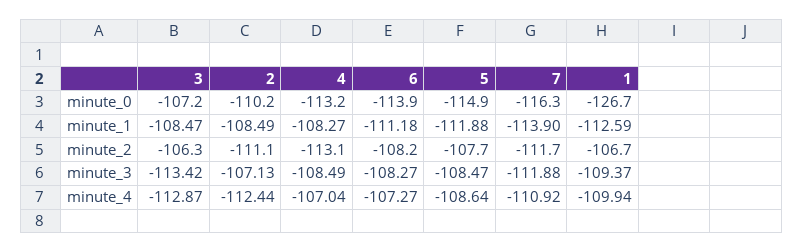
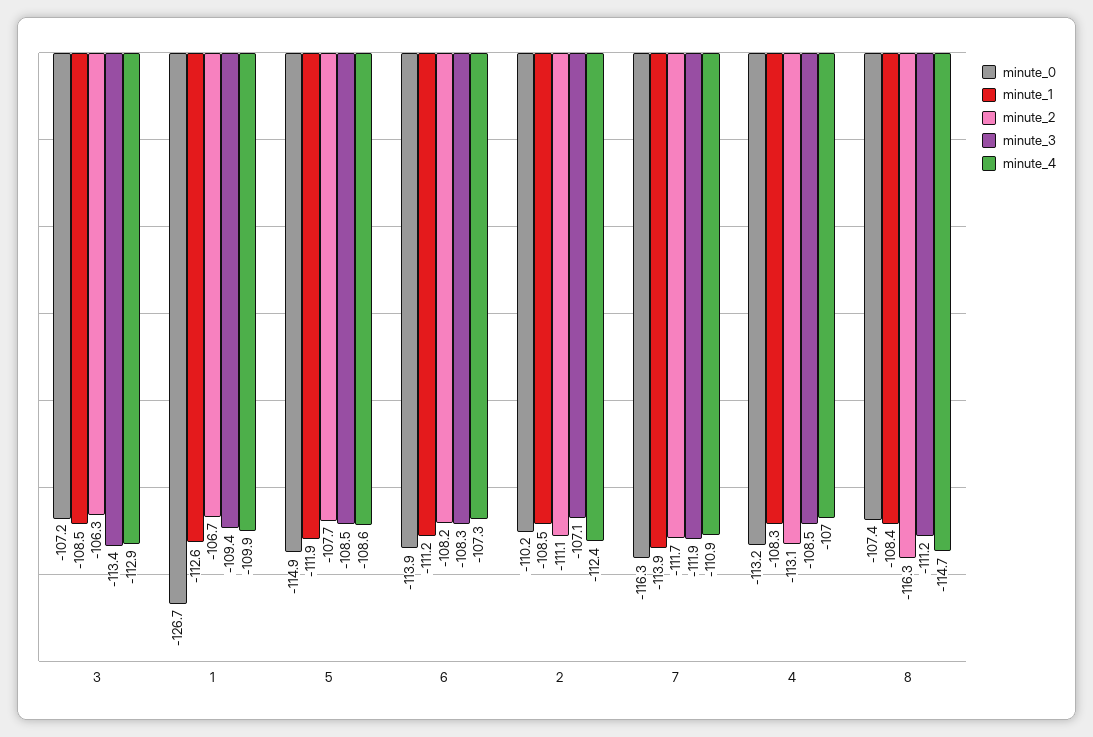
minute_0, 8: none -> -107.4
minute_1, 8: none -> -108.4
minute_2, 8: none -> -116.3
minute_3, 8: none -> -111.2
minute_4, 8: none -> -114.7

